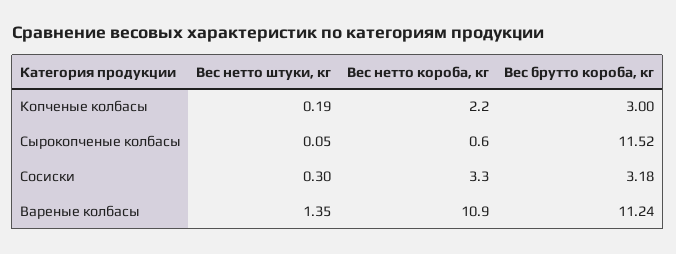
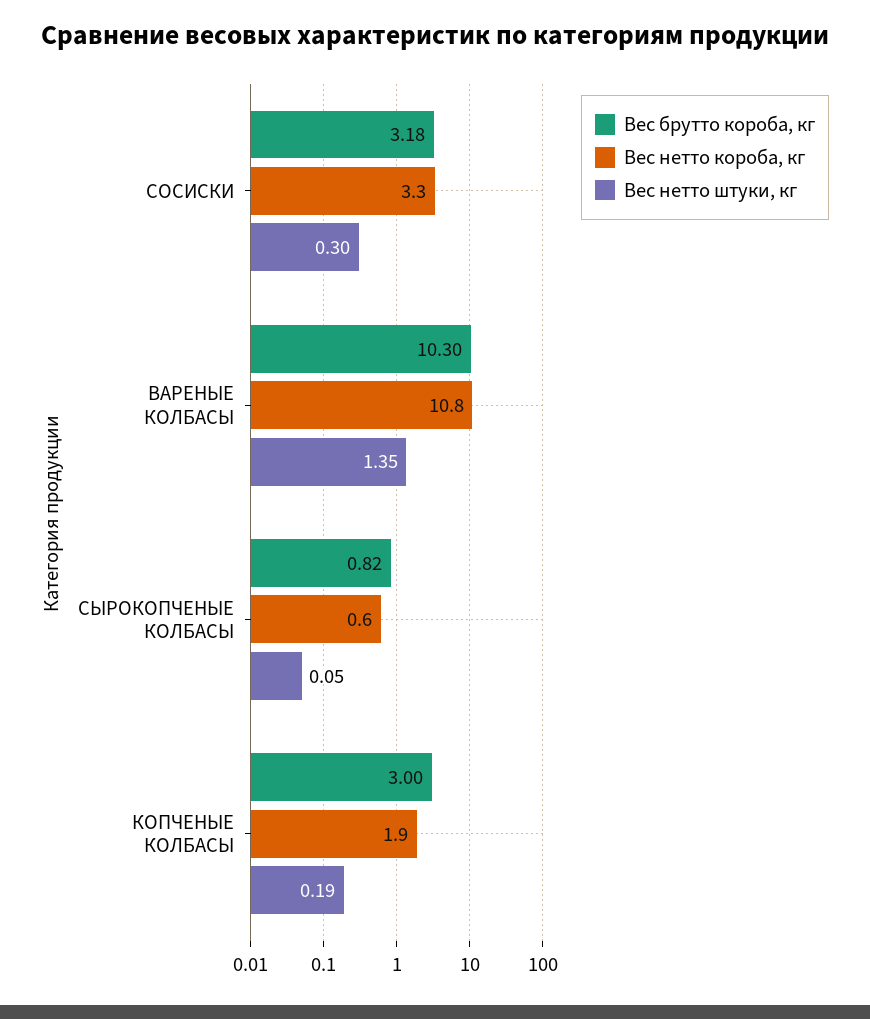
Вес нетто короба, кг, Копченые колбасы: 2.2 -> 1.9
Вес брутто короба, кг, Сырокопченые колбасы: 11.52 -> 0.82
Вес нетто короба, кг, Вареные колбасы: 10.9 -> 10.8
Вес брутто короба, кг, Вареные колбасы: 11.24 -> 10.3

